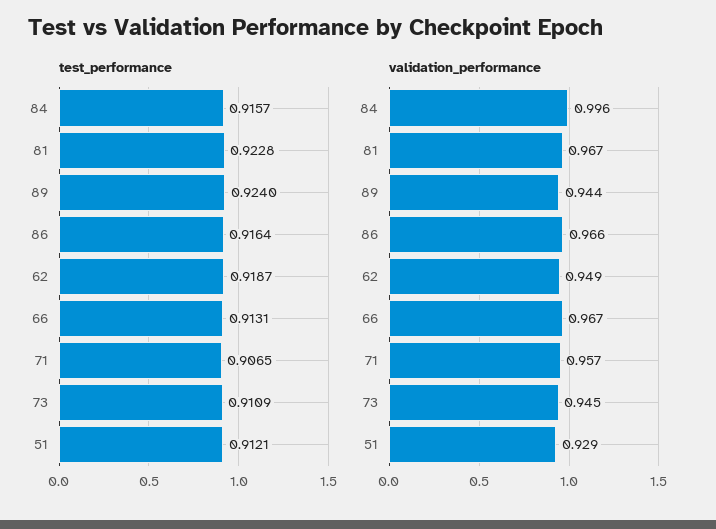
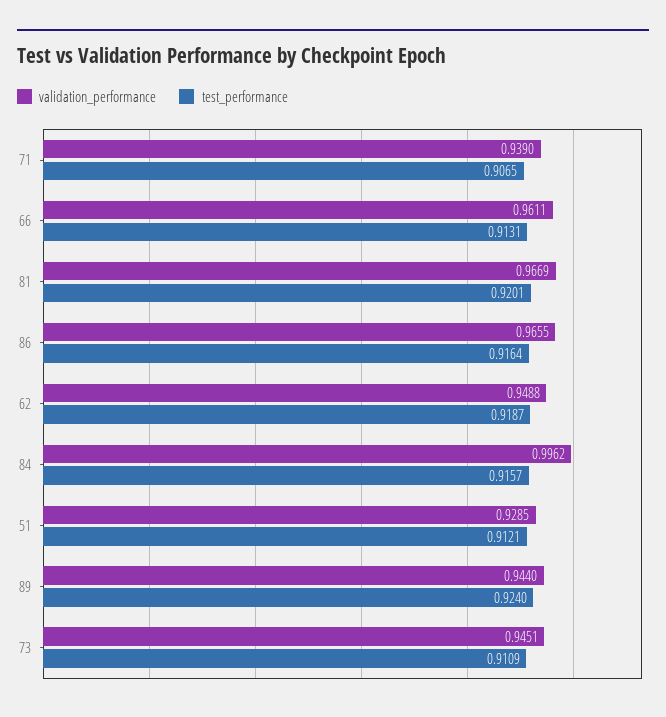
test_performance, 81: 0.9228 -> 0.9201
validation_performance, 66: 0.967 -> 0.9611
validation_performance, 71: 0.957 -> 0.939

